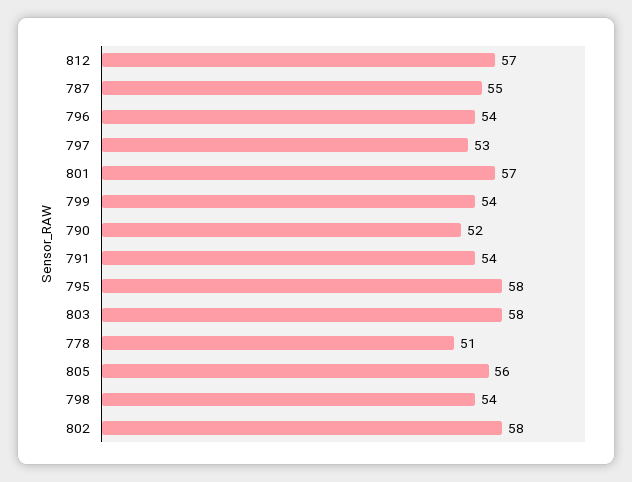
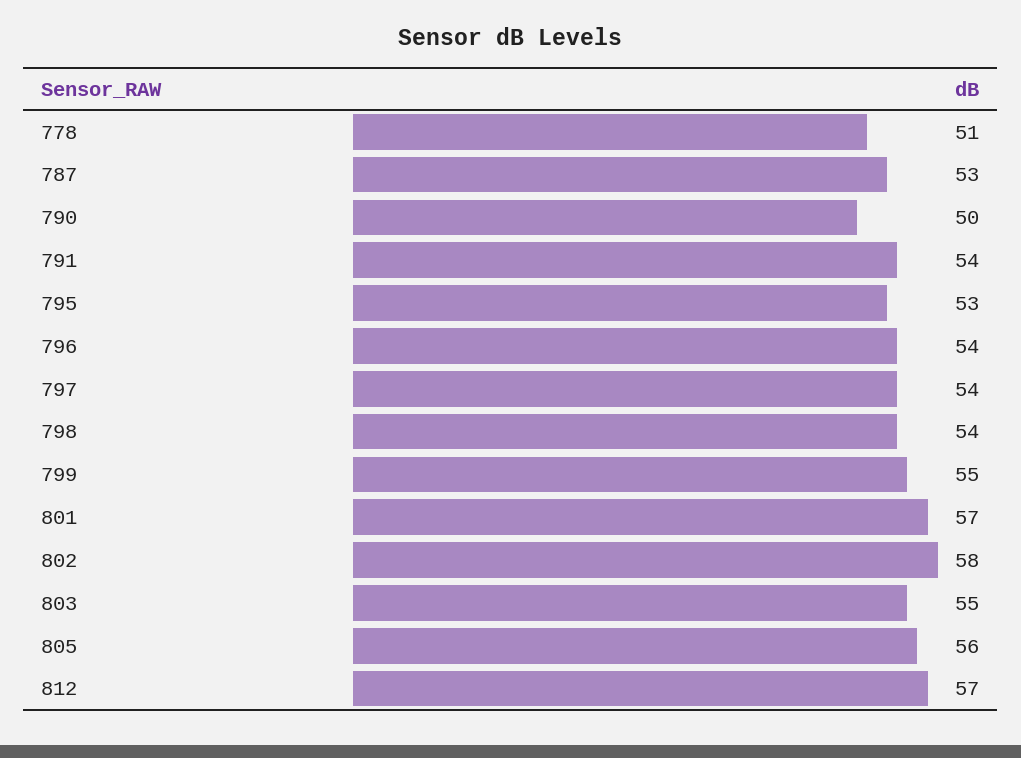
787: 55 -> 53
797: 53 -> 54
799: 54 -> 55
790: 52 -> 50
795: 58 -> 53
803: 58 -> 55

